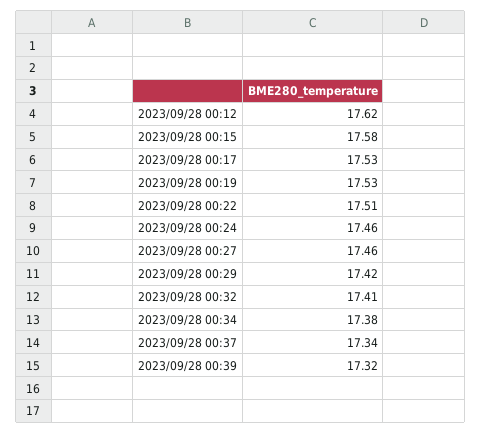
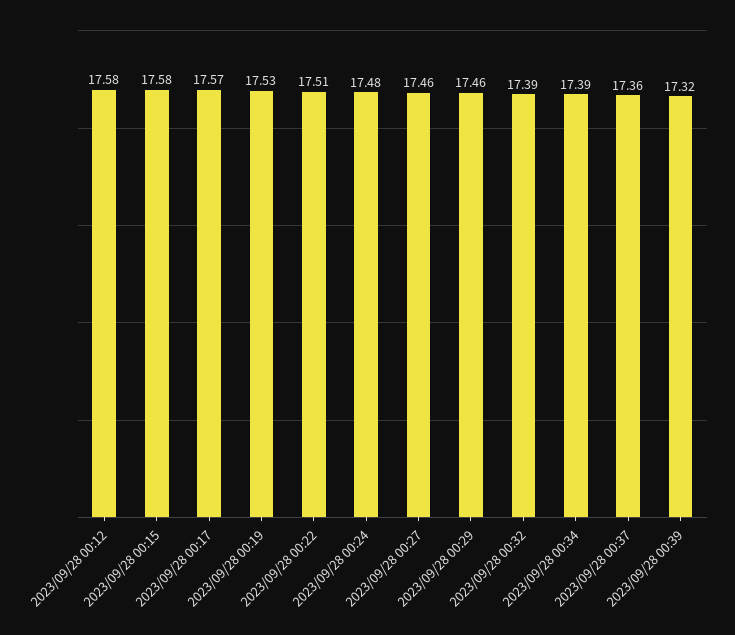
2023/09/28 00:12: 17.62 -> 17.58
2023/09/28 00:17: 17.53 -> 17.57
2023/09/28 00:24: 17.46 -> 17.48
2023/09/28 00:29: 17.42 -> 17.46
2023/09/28 00:32: 17.41 -> 17.39
2023/09/28 00:34: 17.38 -> 17.39
2023/09/28 00:37: 17.34 -> 17.36

